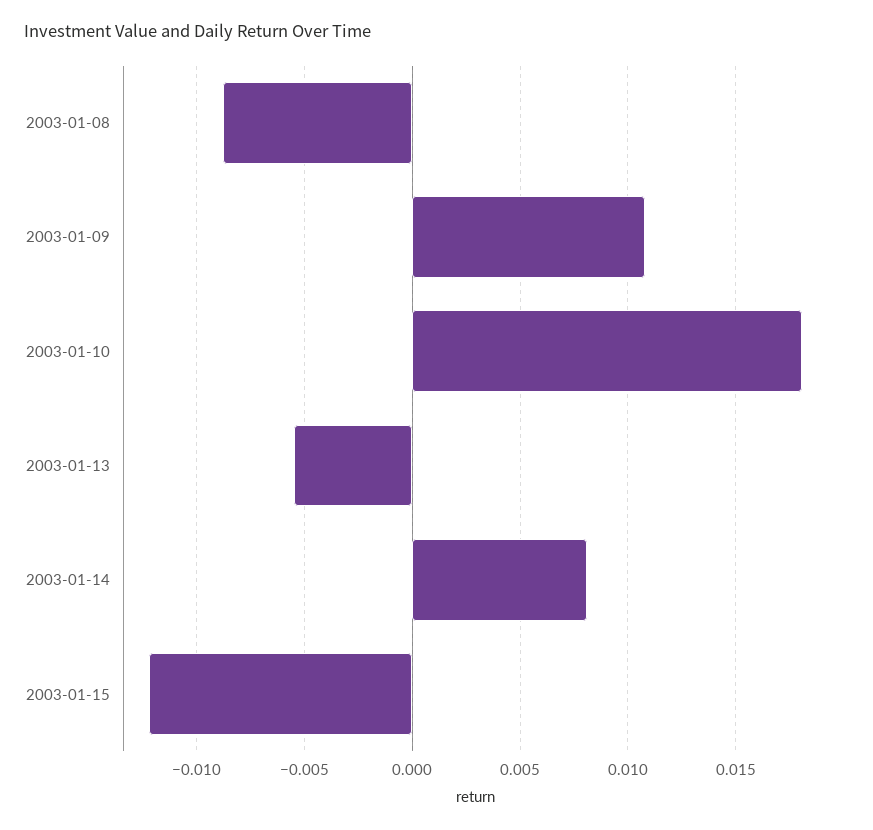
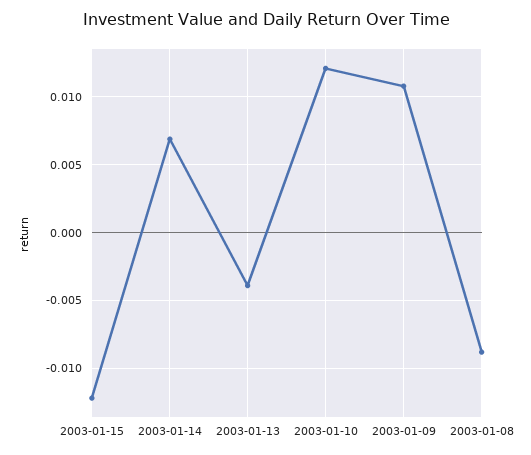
2003-01-10: 0.018 -> 0.012
2003-01-13: -0.0055 -> -0.004
2003-01-14: 0.008 -> 0.007

